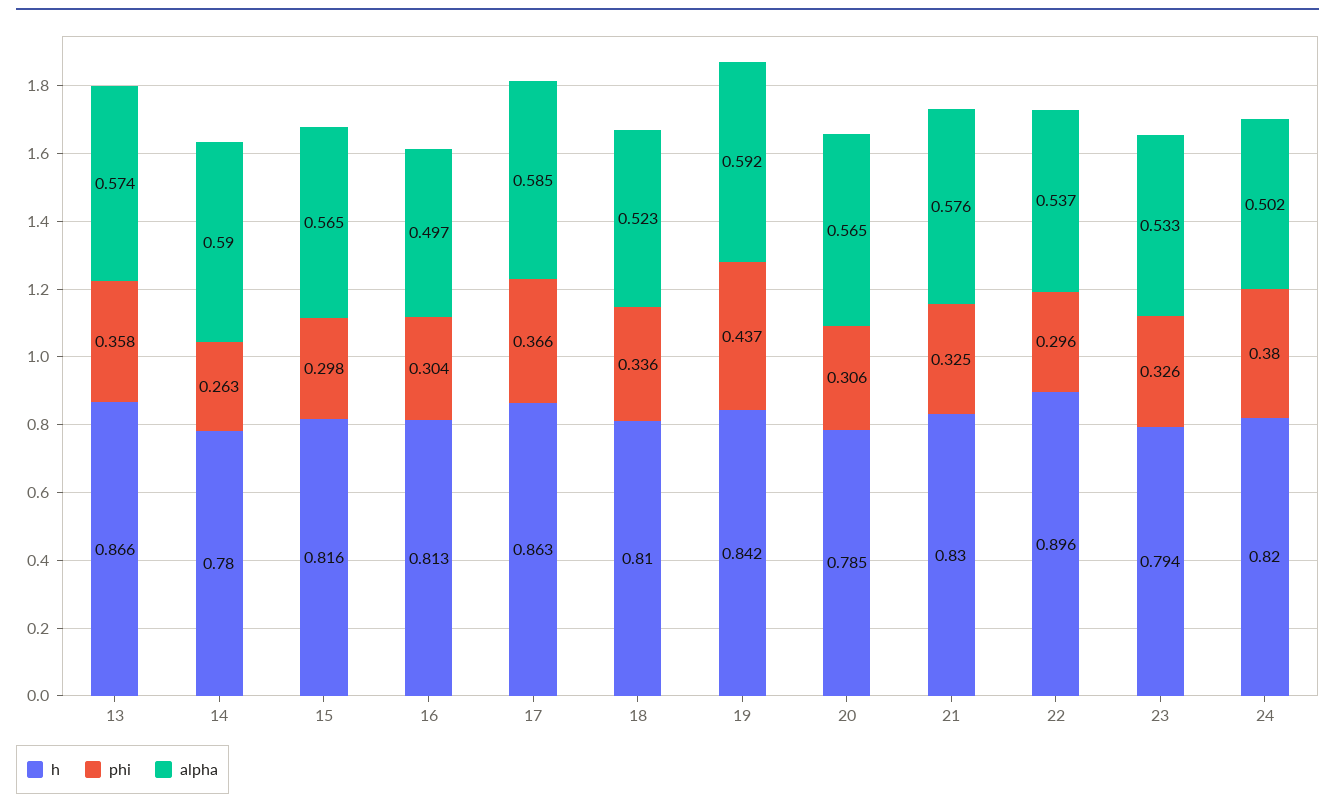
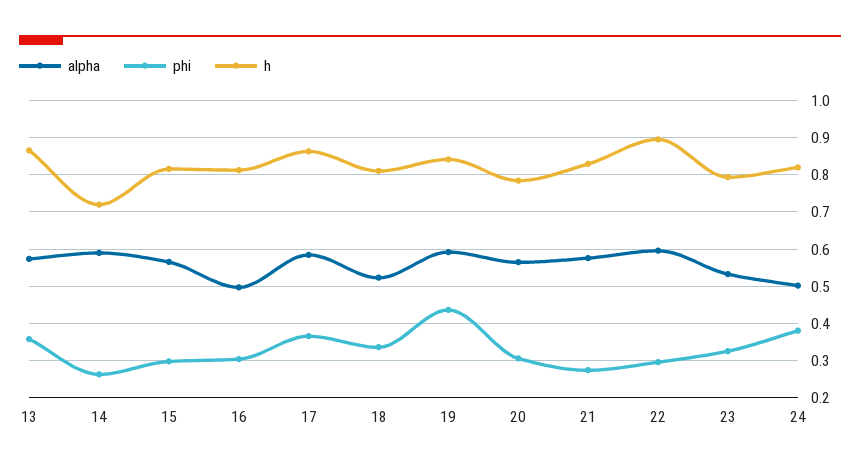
h, 14: 0.78 -> 0.72
phi, 21: 0.325 -> 0.28
alpha, 22: 0.537 -> 0.6

